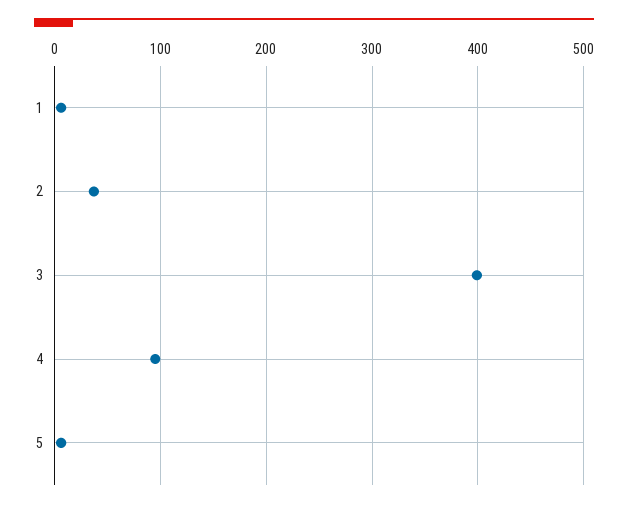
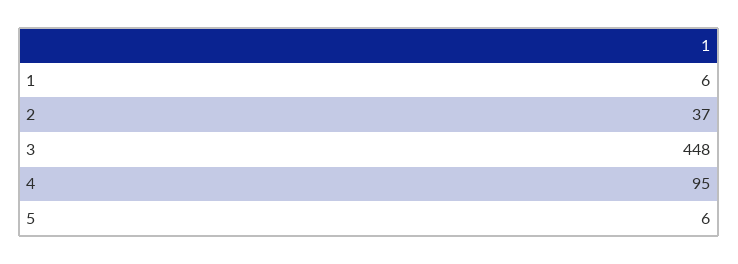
3: 400 -> 448

